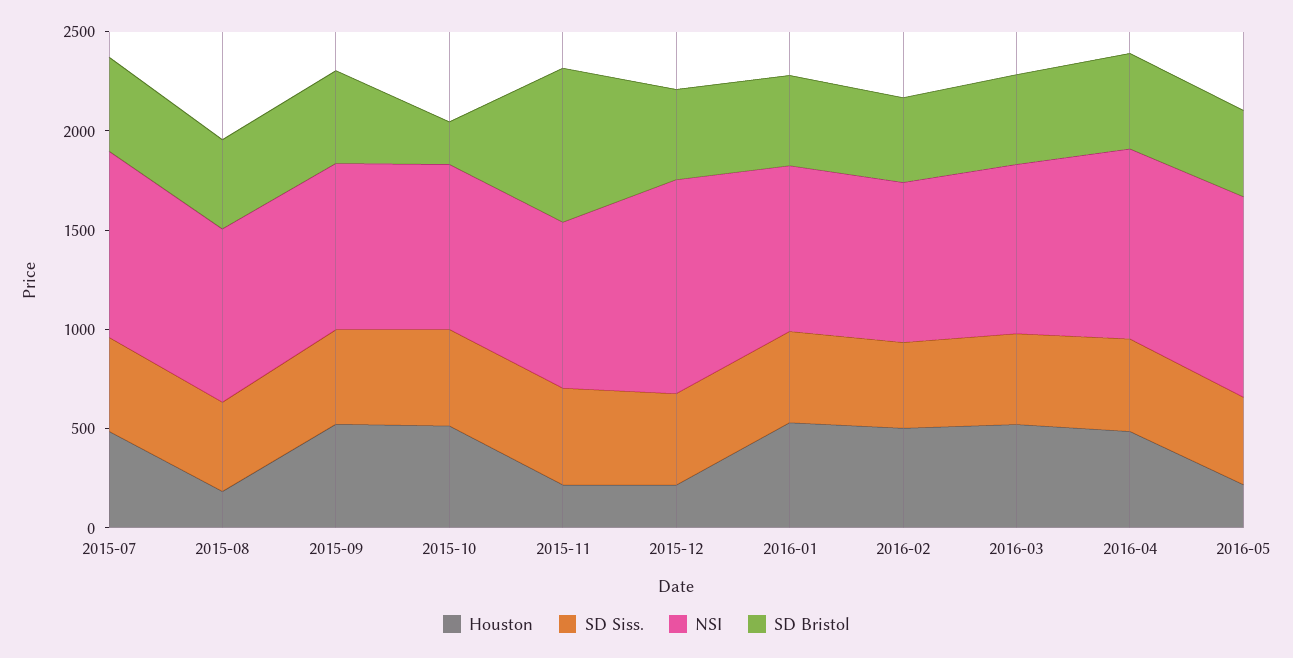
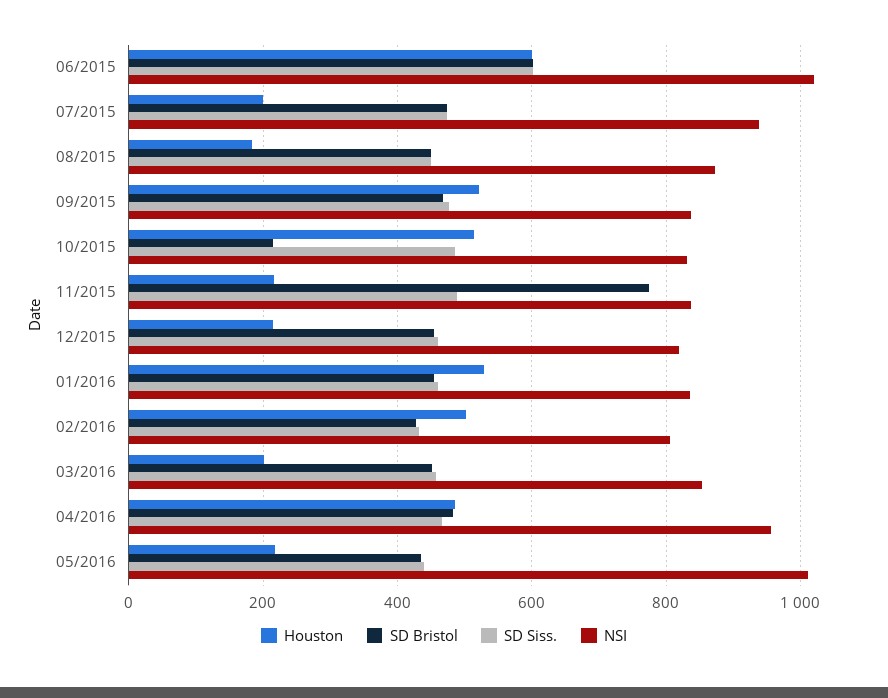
Houston, 2015-07: 500 -> 200
NSI, 2015-12: 1100 -> 820
Houston, 2016-03: 500 -> 200
Houston, 06/2015: none -> 600
SD Bristol, 06/2015: none -> 600
SD Siss., 06/2015: none -> 600
NSI, 06/2015: none -> 1020

